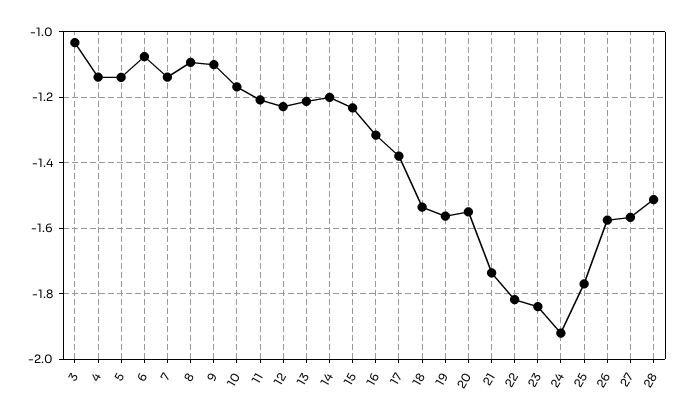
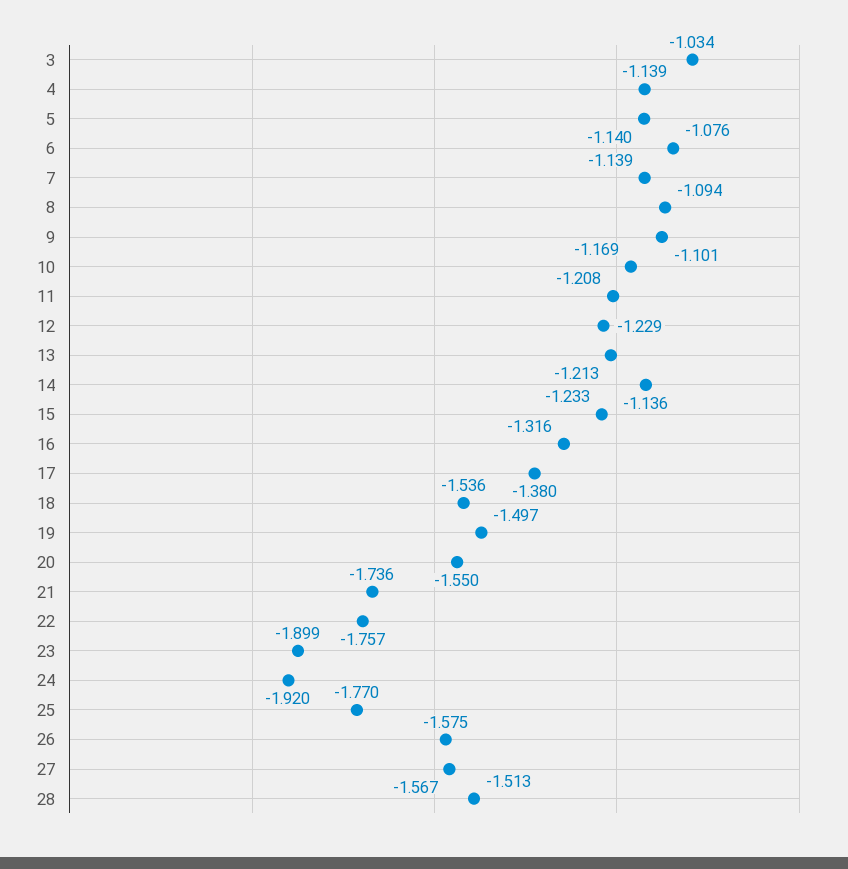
14: -1.2 -> -1.136
19: -1.56 -> -1.497
22: -1.82 -> -1.757
23: -1.84 -> -1.899

